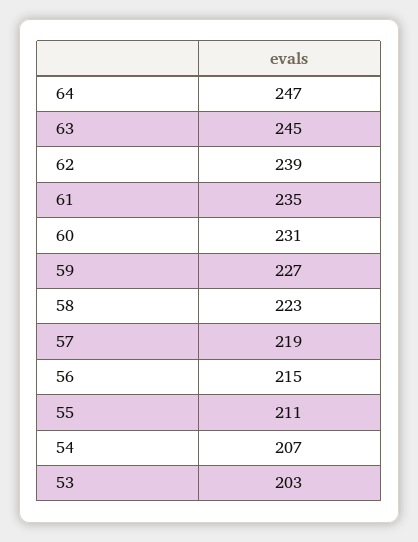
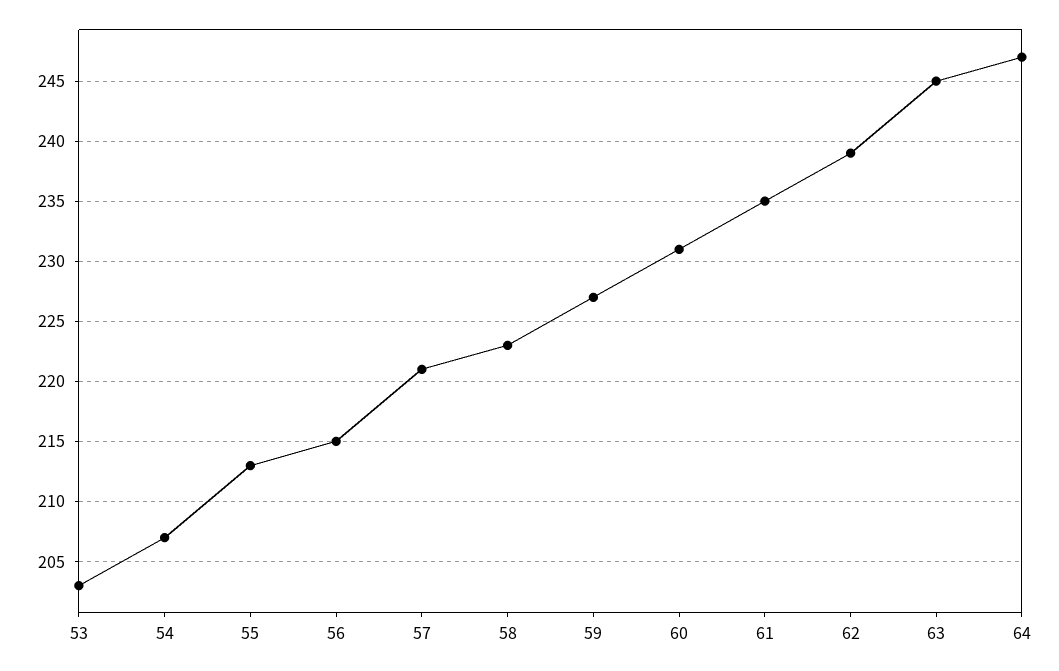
57: 219 -> 221
55: 211 -> 213

